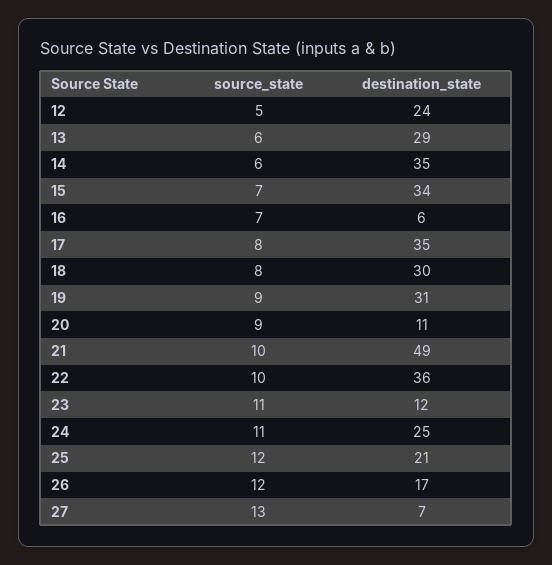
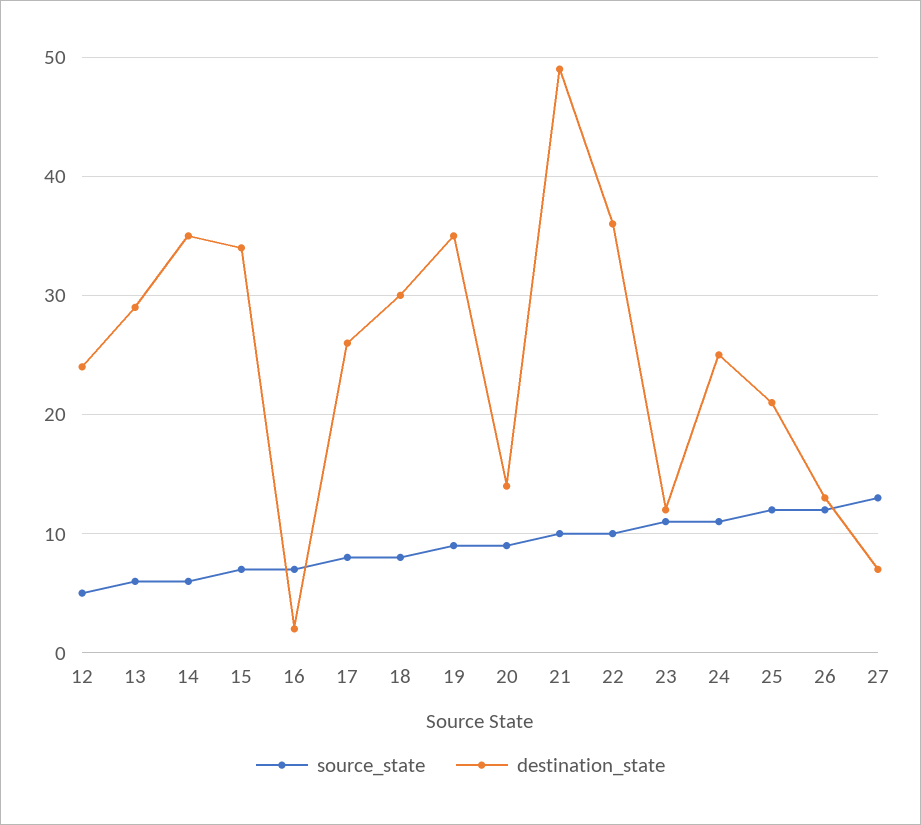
destination_state, 16: 6 -> 2
destination_state, 17: 35 -> 26
destination_state, 19: 31 -> 35
destination_state, 20: 11 -> 14
destination_state, 26: 17 -> 13

